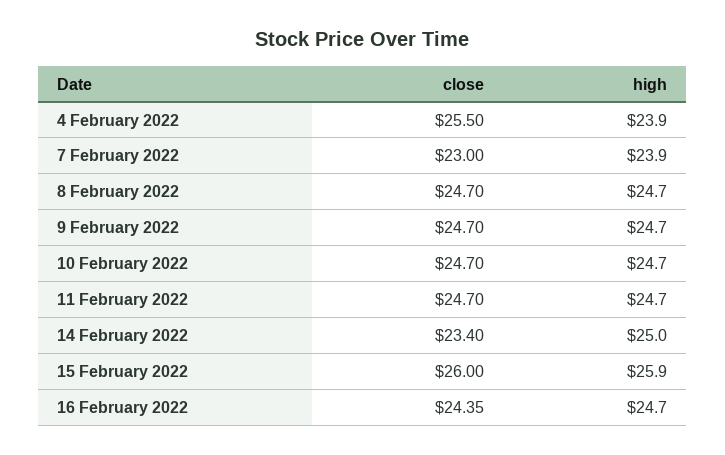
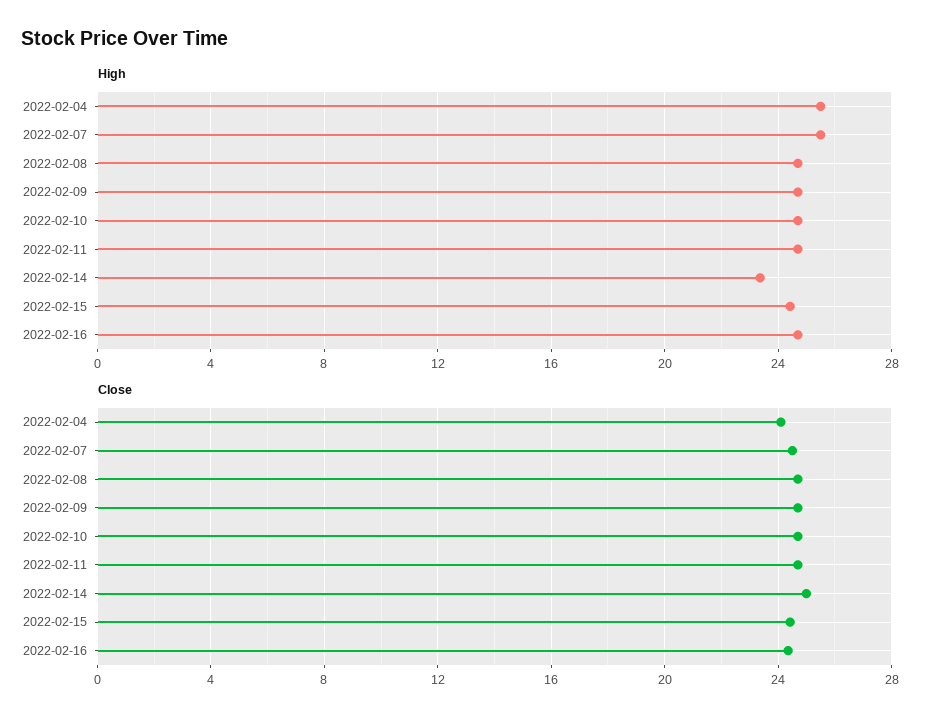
close, 4 February 2022: 25.5 -> 24
high, 4 February 2022: 23.9 -> 25.5
close, 7 February 2022: 23 -> 24.5
high, 7 February 2022: 23.9 -> 25.5
close, 14 February 2022: 23.4 -> 25
high, 14 February 2022: 25 -> 23.5
close, 15 February 2022: 26 -> 24.5
high, 15 February 2022: 25.9 -> 24.5

